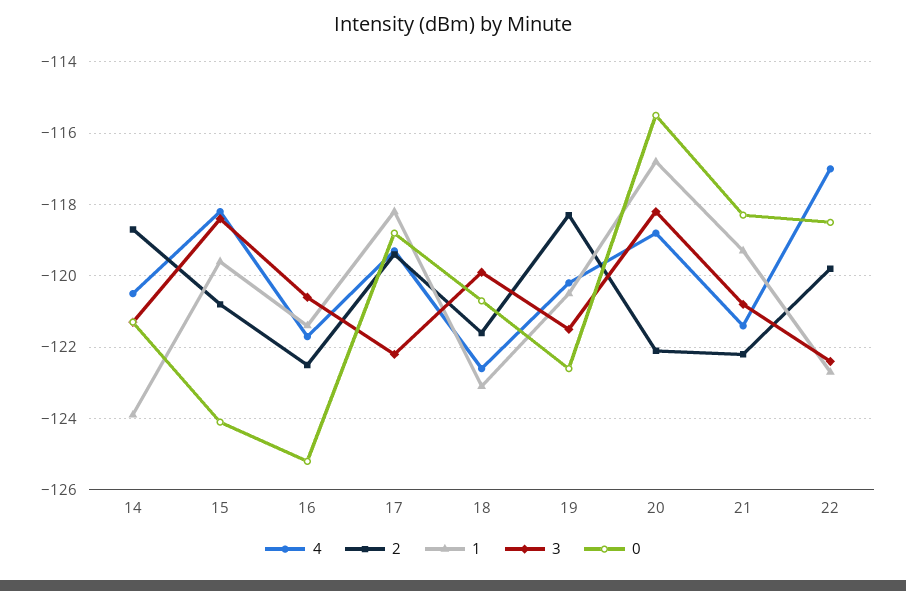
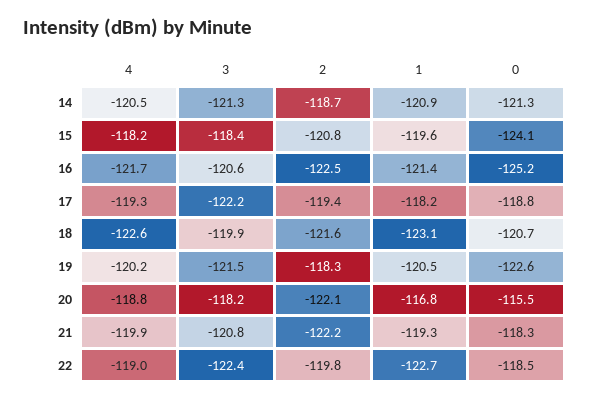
1, 14: -124 -> -120.9
4, 21: -121.5 -> -119.9
4, 22: -117 -> -119

